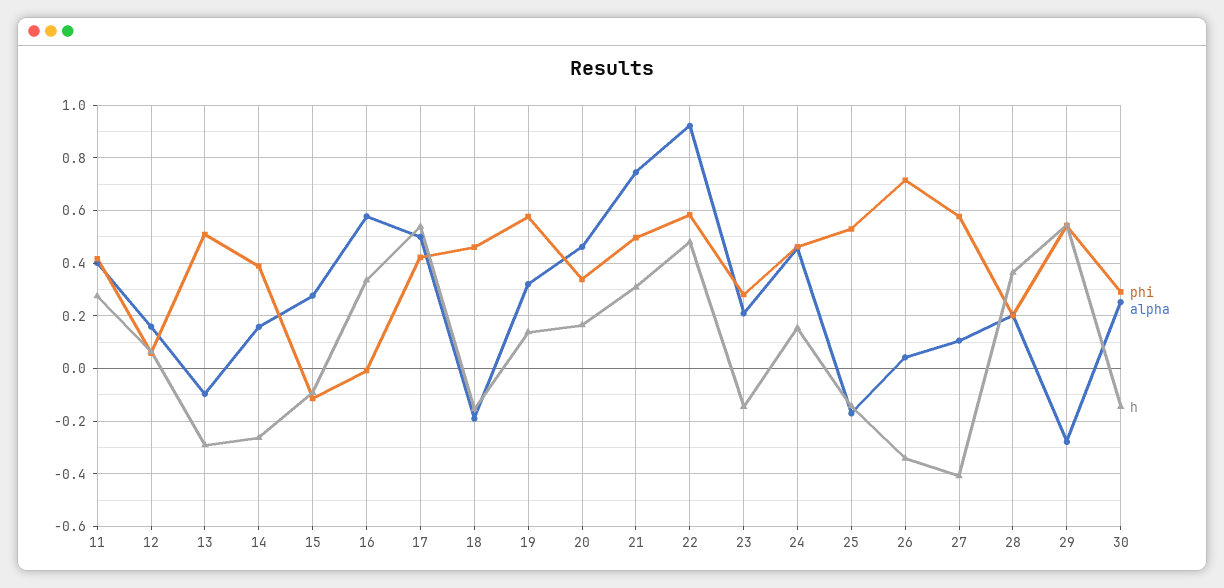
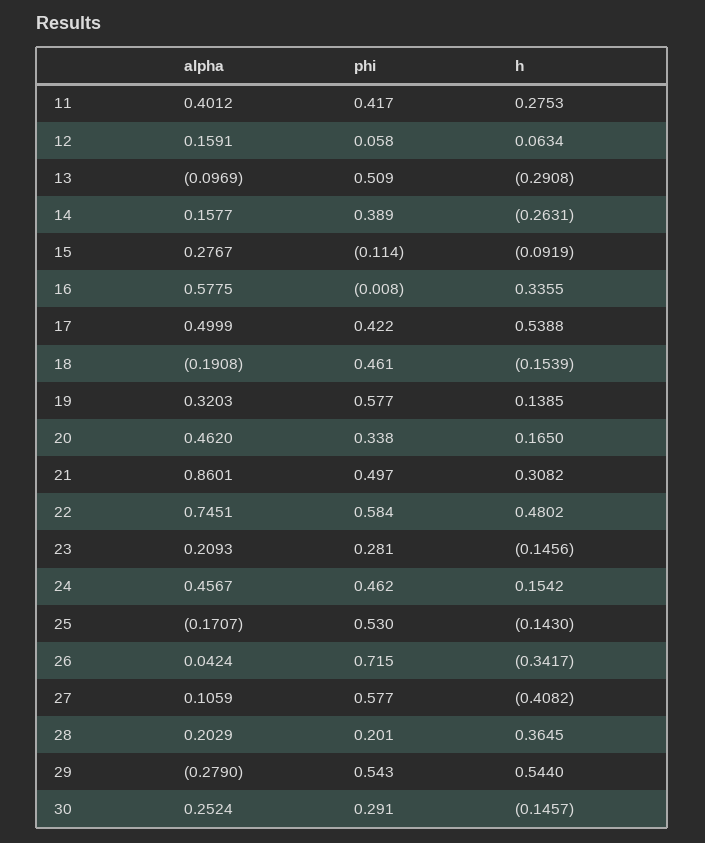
alpha, 21: 0.75 -> 0.8601
alpha, 22: 0.925 -> 0.7451

